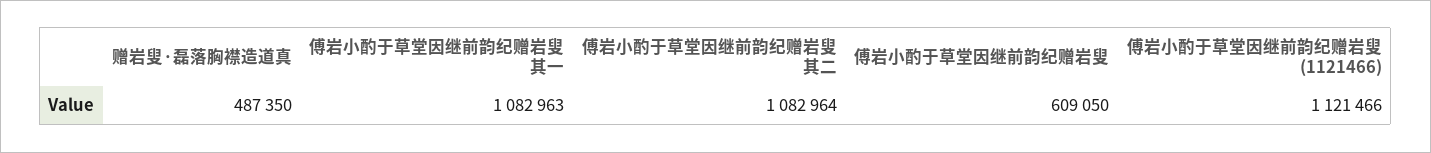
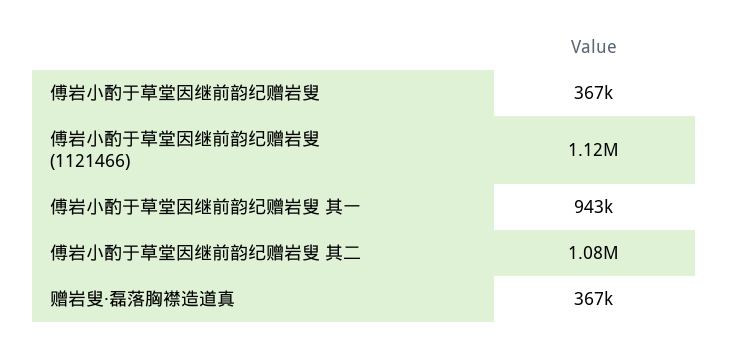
赠岩叟·磊落胸襟造道真: 487350 -> 367000
傅岩小酌于草堂因继前韵纪赠岩叟 其一: 1082963 -> 943000
傅岩小酌于草堂因继前韵纪赠岩叟: 609050 -> 367000

